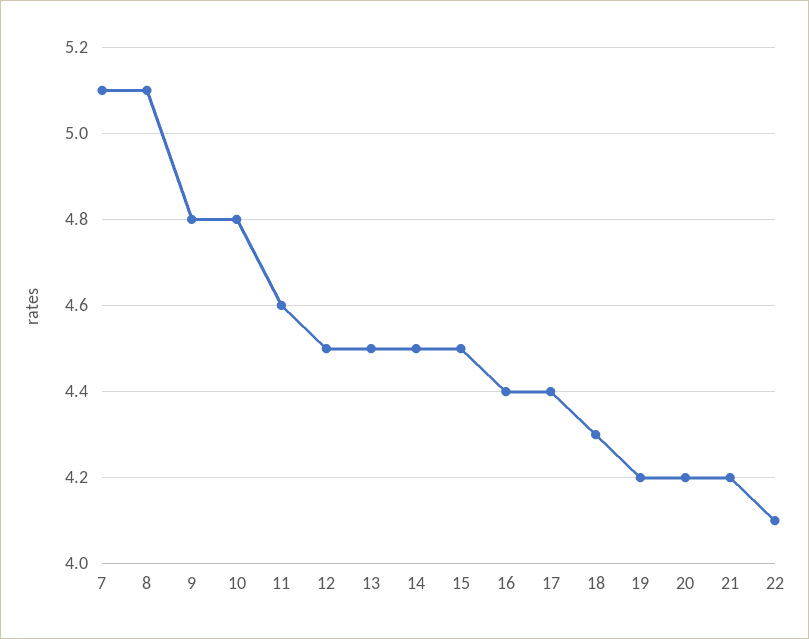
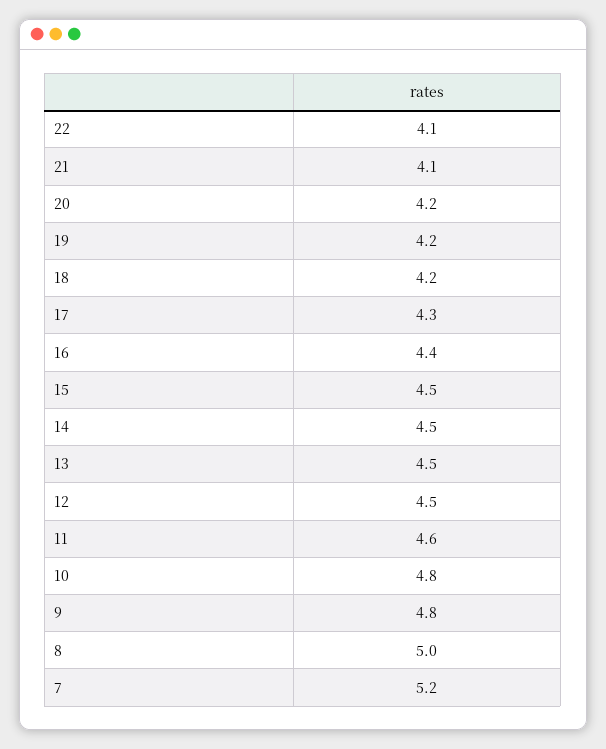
7: 5.1 -> 5.2
8: 5.1 -> 5
17: 4.4 -> 4.3
18: 4.3 -> 4.2
21: 4.2 -> 4.1

